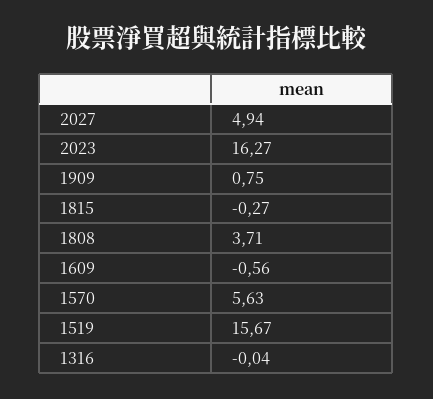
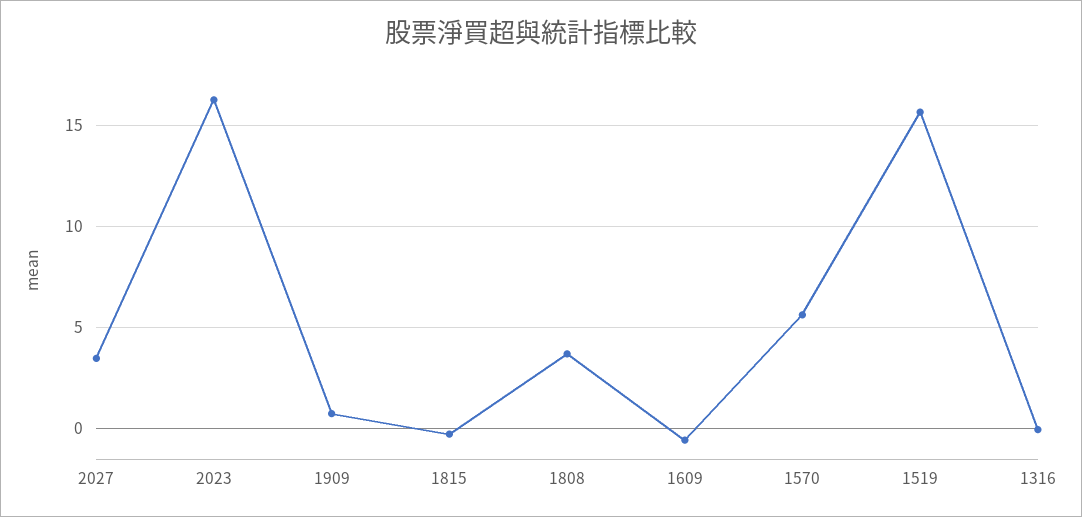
2027: 4.94 -> 3.5

